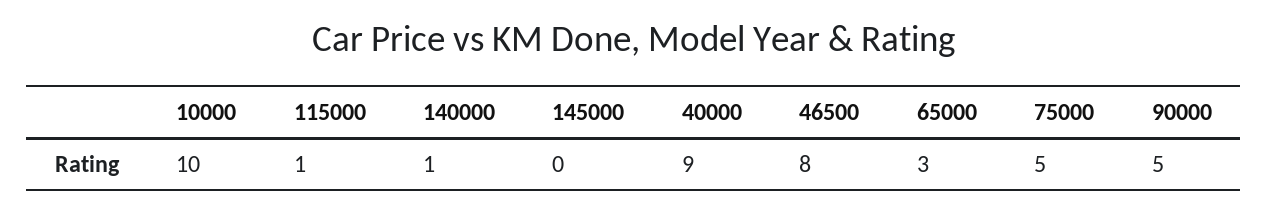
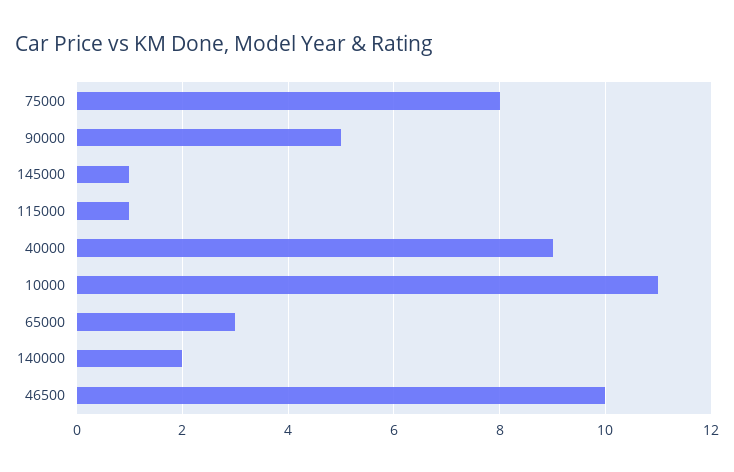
10000: 10 -> 11
140000: 1 -> 2
145000: 0 -> 1
46500: 8 -> 10
75000: 5 -> 8

